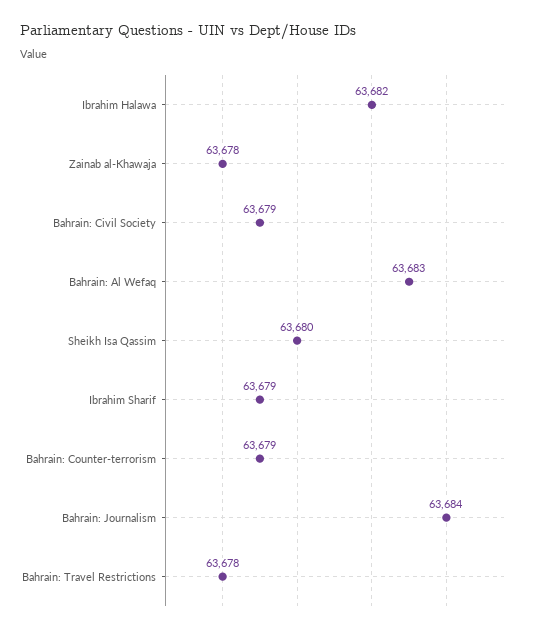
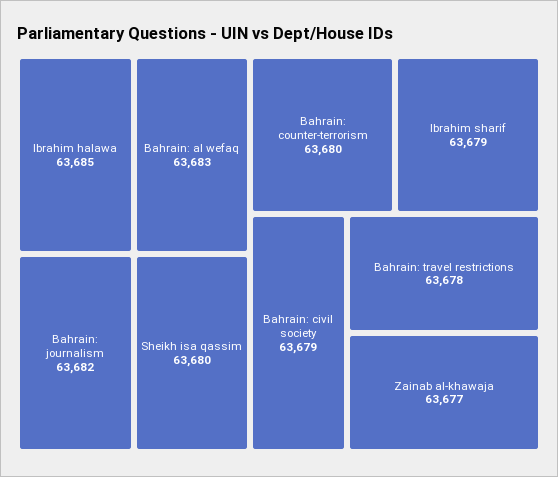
Ibrahim Halawa: 63682 -> 63685
Zainab al-Khawaja: 63678 -> 63677
Bahrain: Counter-terrorism: 63679 -> 63680
Bahrain: Journalism: 63684 -> 63682

